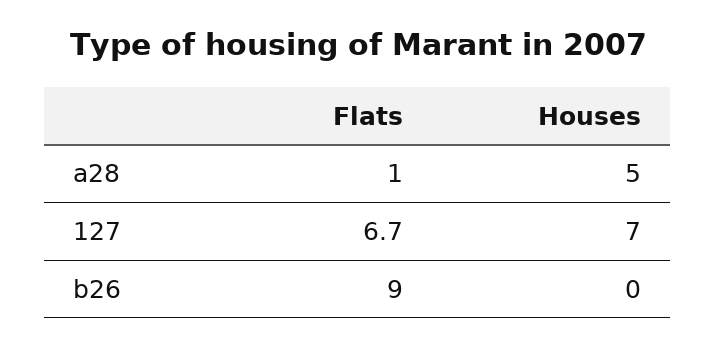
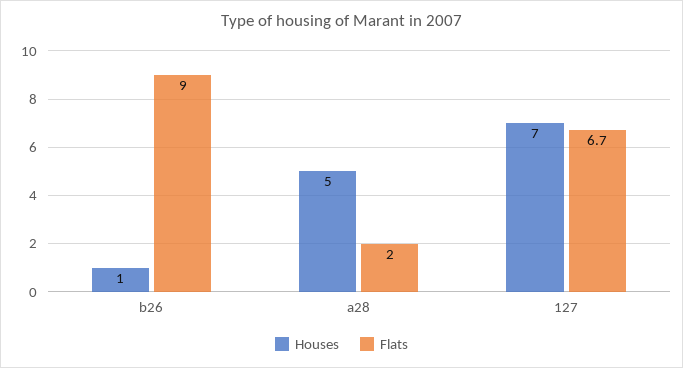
Flats, a28: 1 -> 2
Houses, b26: 0 -> 1

